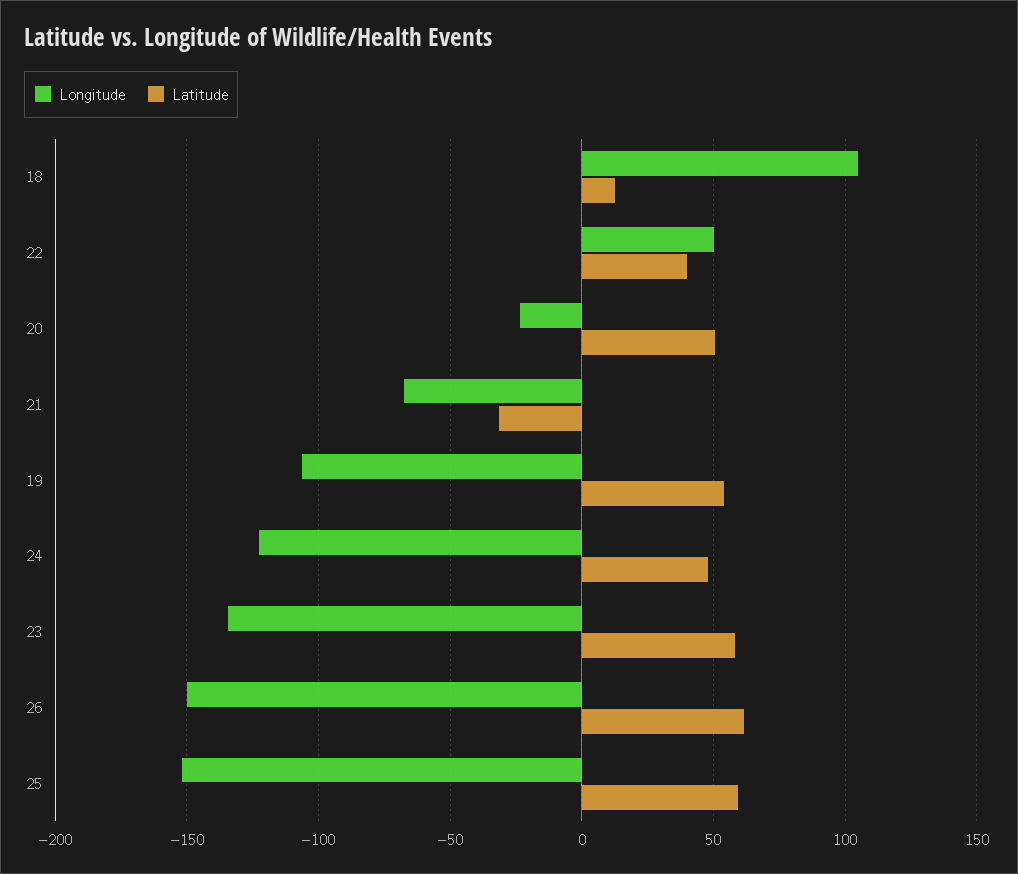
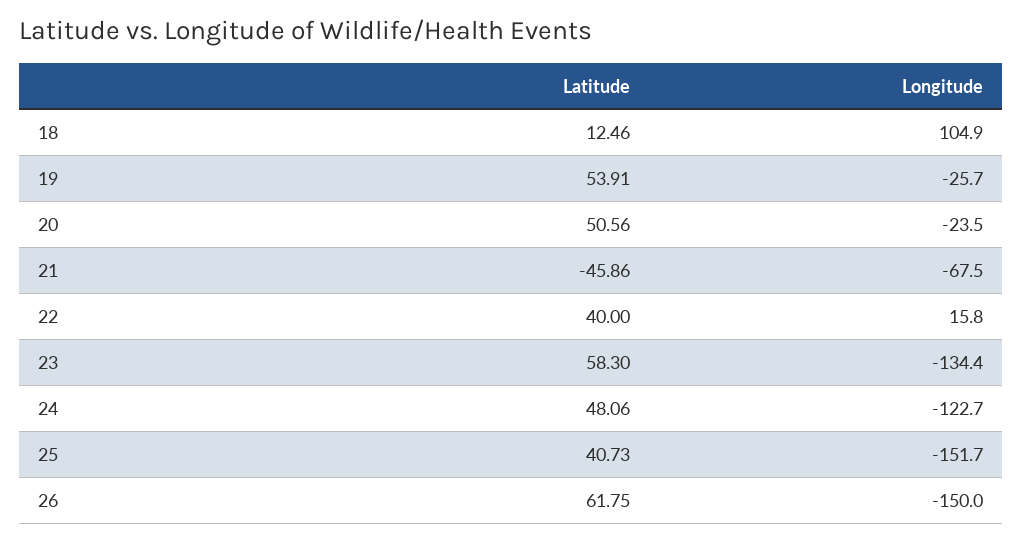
Longitude, 22: 50 -> 15.8
Latitude, 21: -30 -> -45.86
Longitude, 19: -105 -> -25.7
Latitude, 25: 60 -> 40.73

